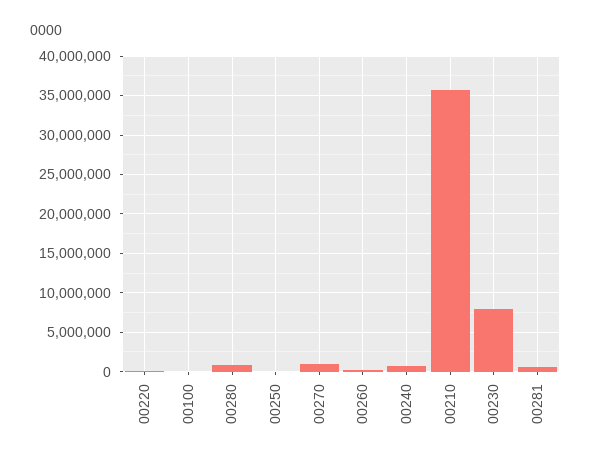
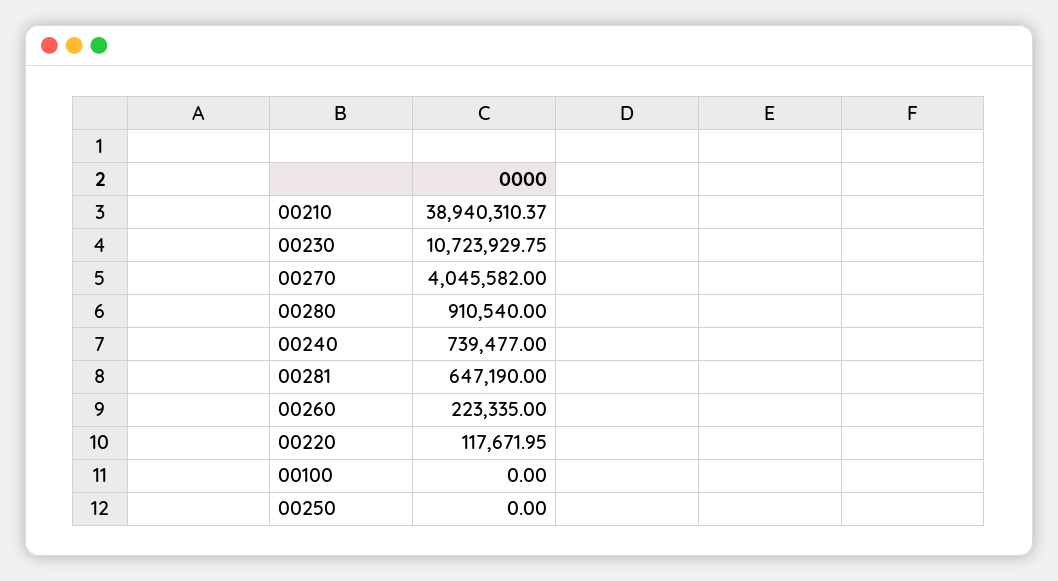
00270: 1000000 -> 4045582
00210: 36000000 -> 38940310.37
00230: 8000000 -> 10723929.75

